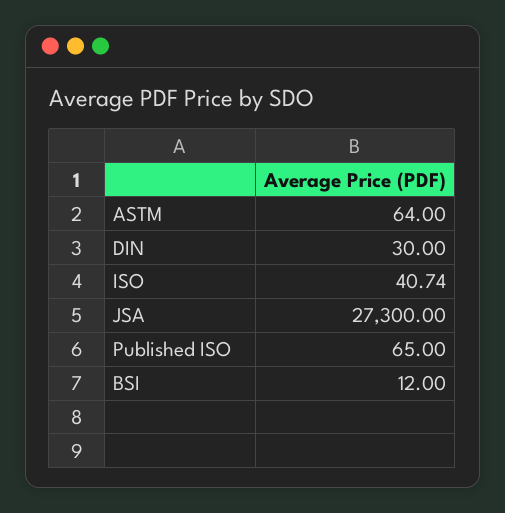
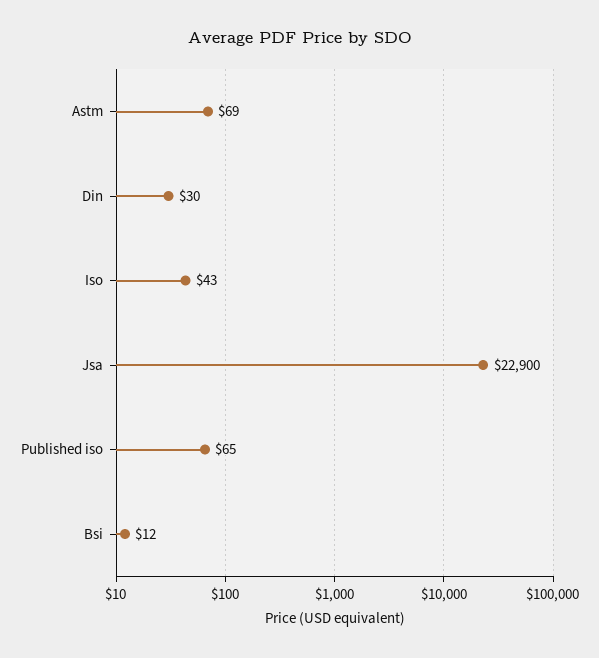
ASTM: 64 -> 69
ISO: 40.74 -> 43
JSA: 27300 -> 22900

